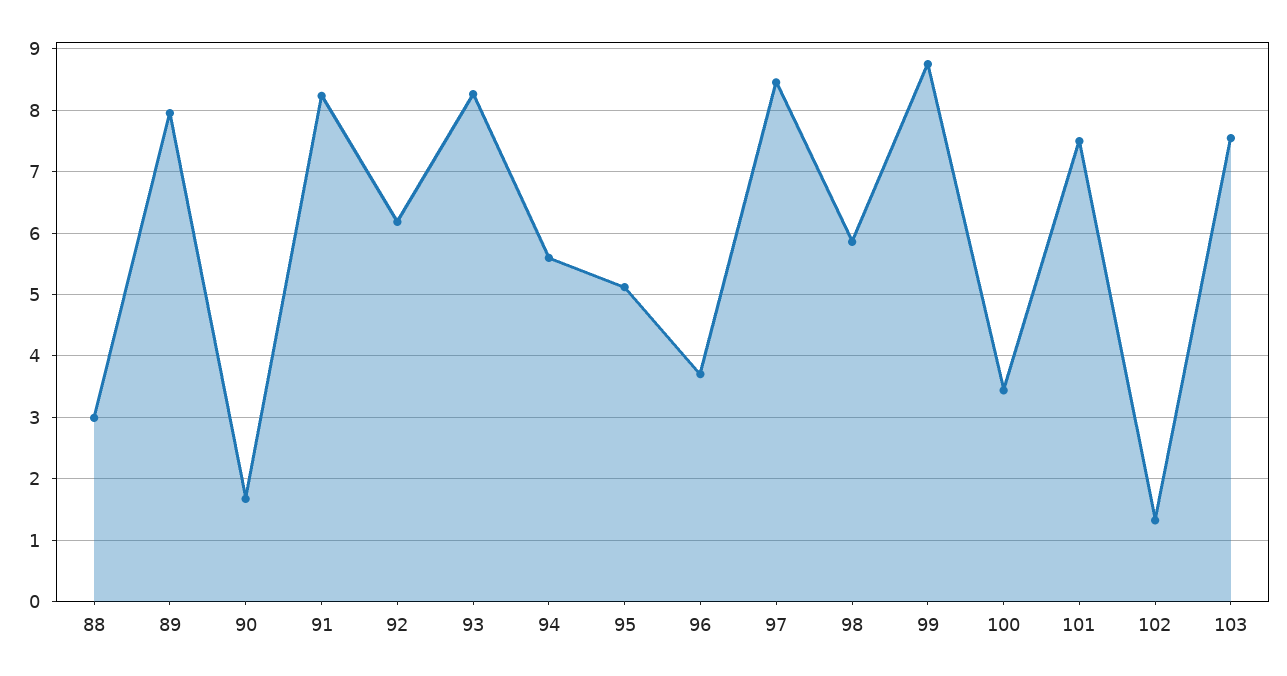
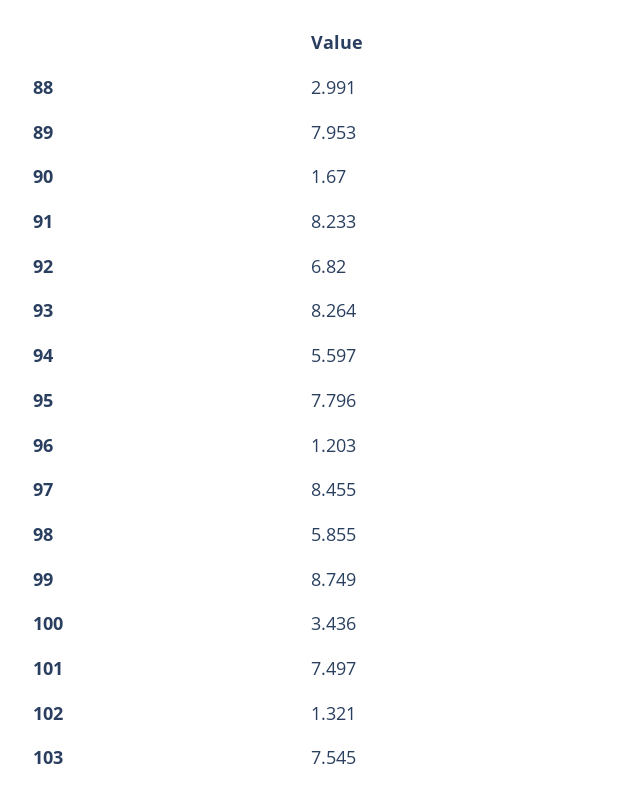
92: 6.2 -> 6.82
95: 5.1 -> 7.796
96: 3.7 -> 1.203

